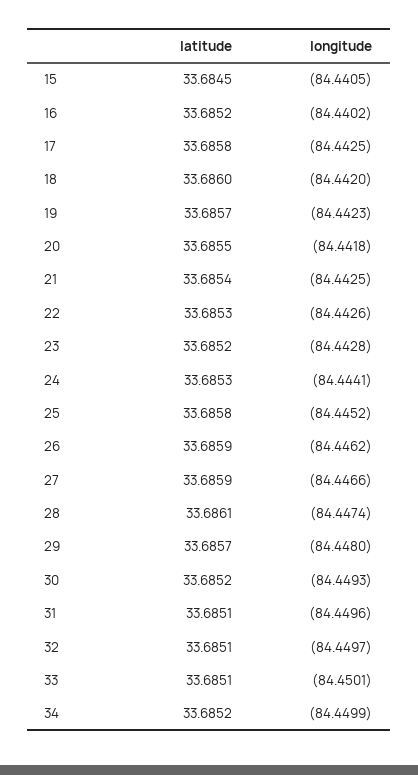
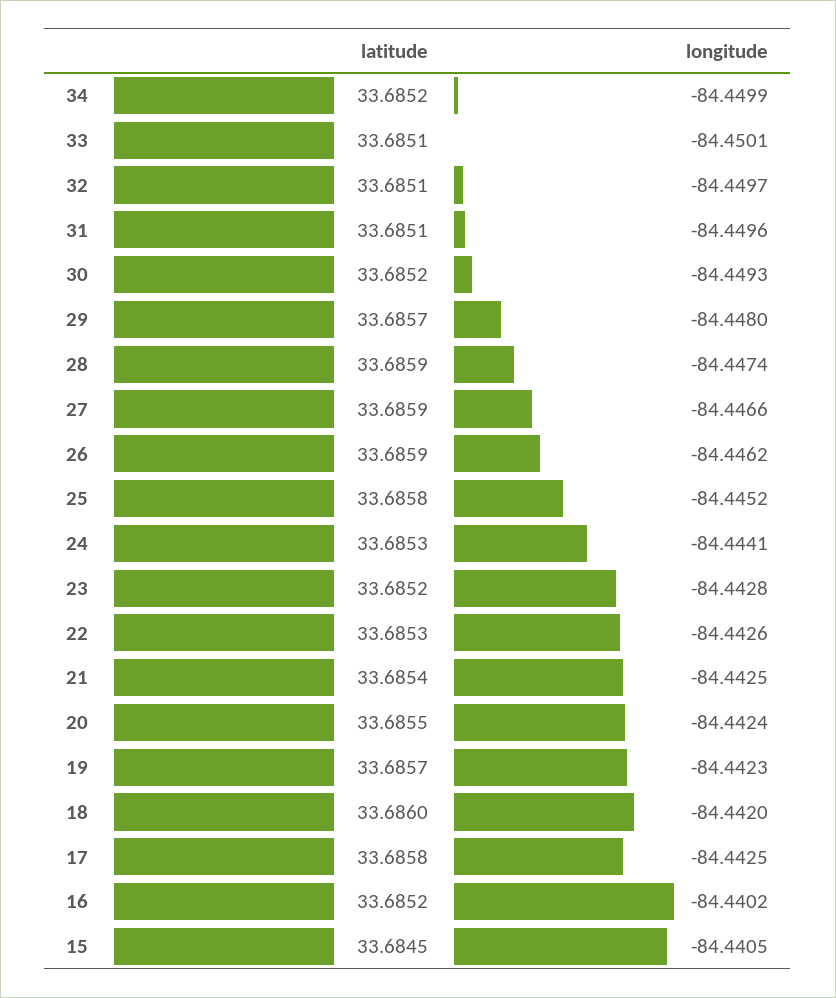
longitude, 20: -84.4418 -> -84.4424
latitude, 28: 33.6861 -> 33.6859

